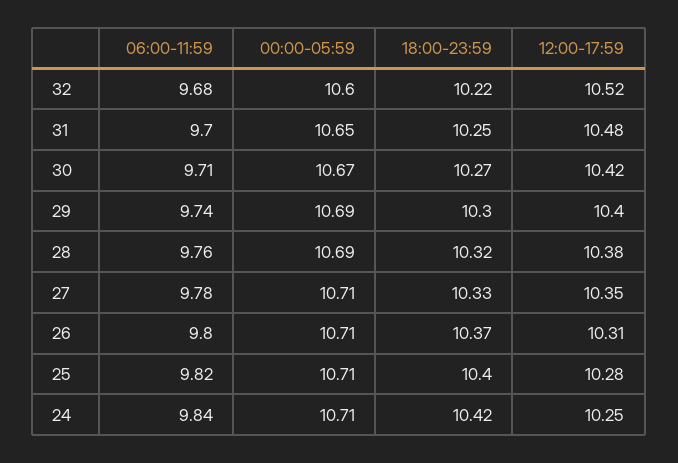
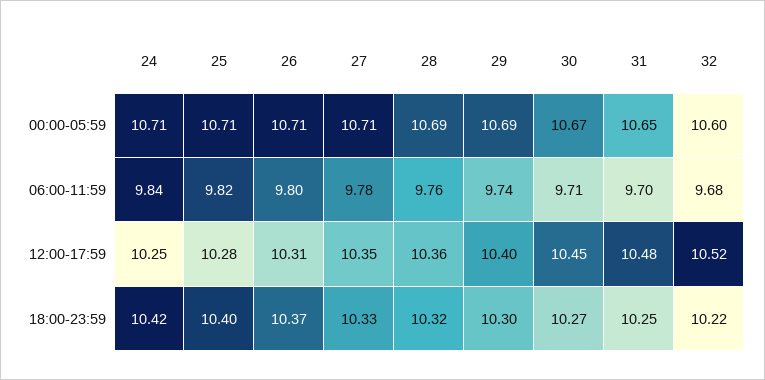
12:00-17:59, 30: 10.42 -> 10.45
12:00-17:59, 28: 10.38 -> 10.36

